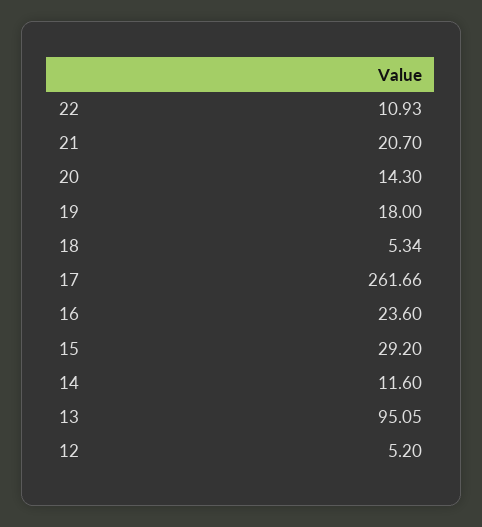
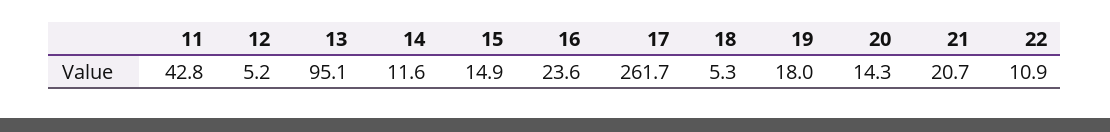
15: 29.2 -> 14.9
11: none -> 42.8

